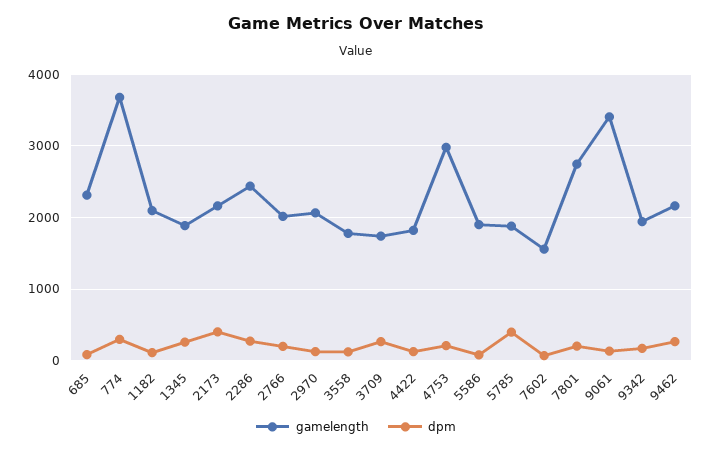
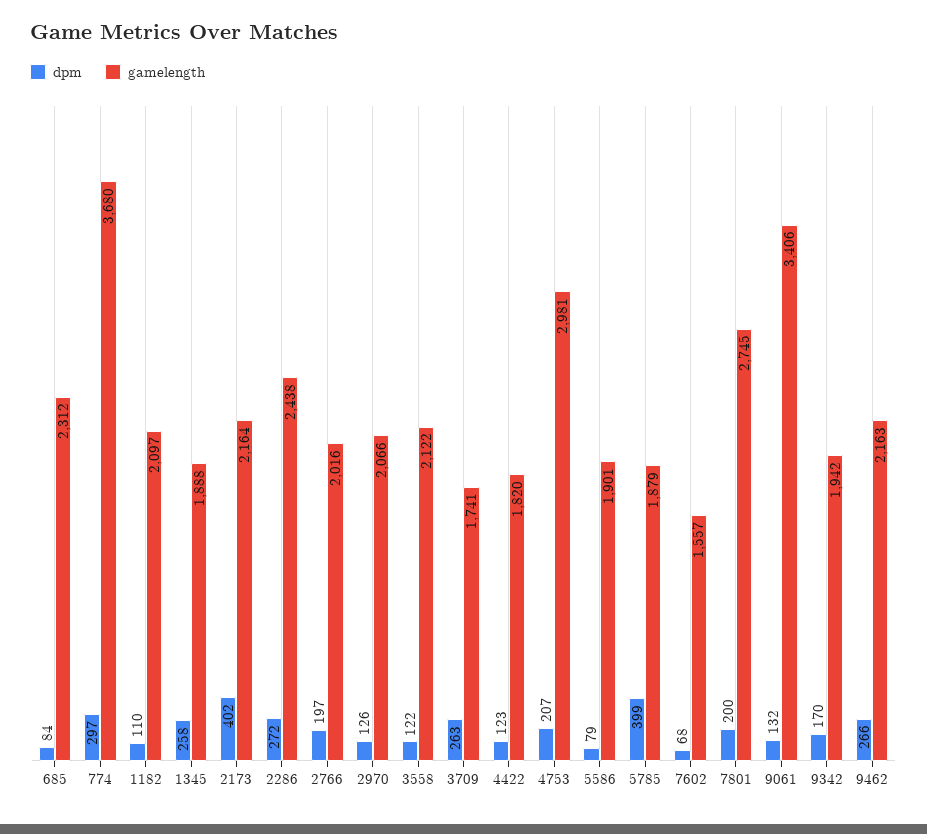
gamelength, 3558: 1800 -> 2122

